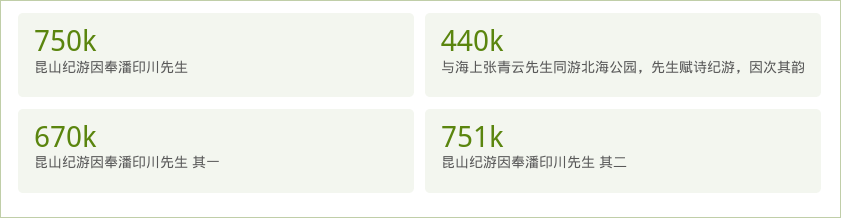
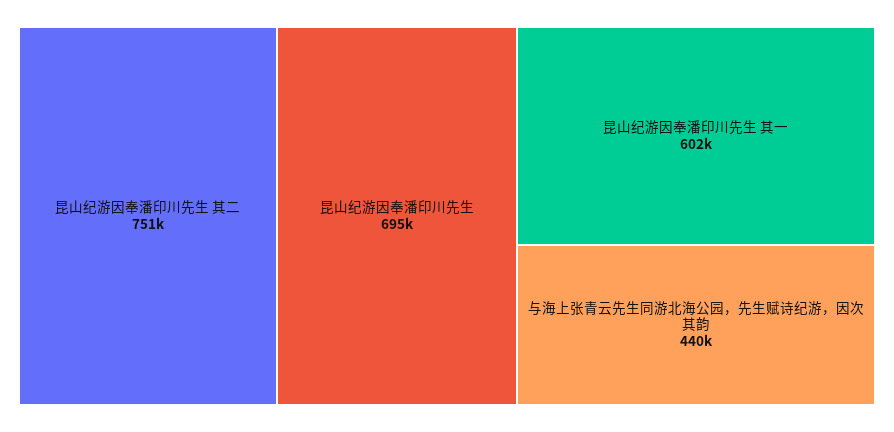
昆山纪游因奉潘印川先生: 750000 -> 695000
昆山纪游因奉潘印川先生 其一: 670000 -> 602000

